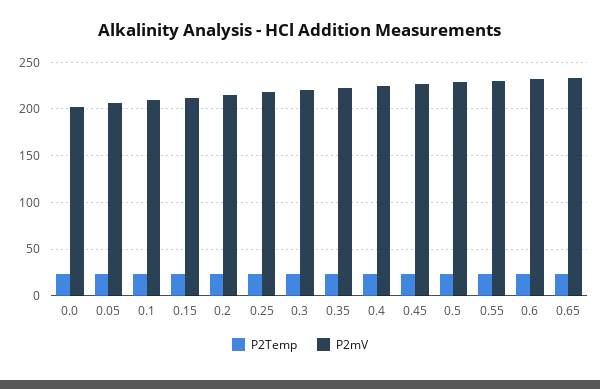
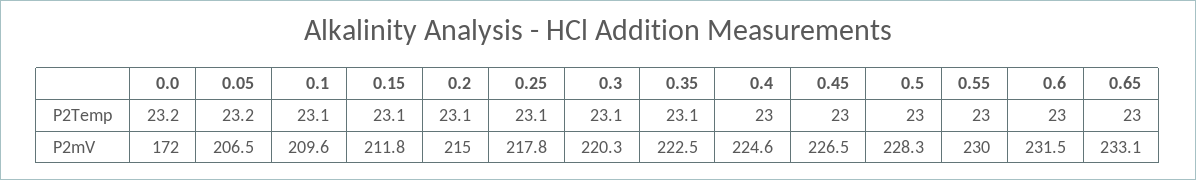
P2mV, 0.0: 200 -> 172

